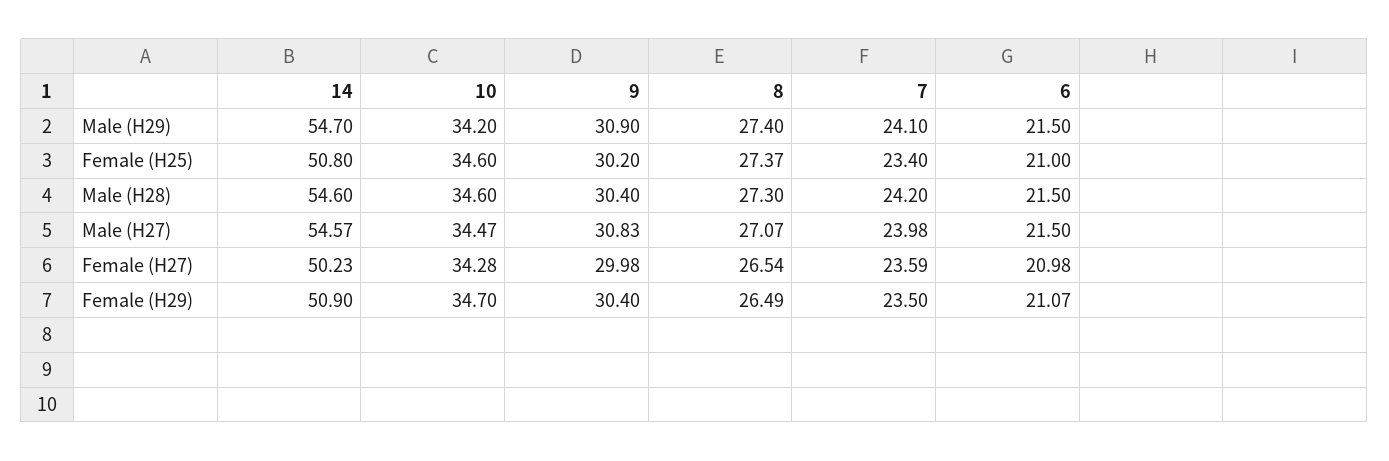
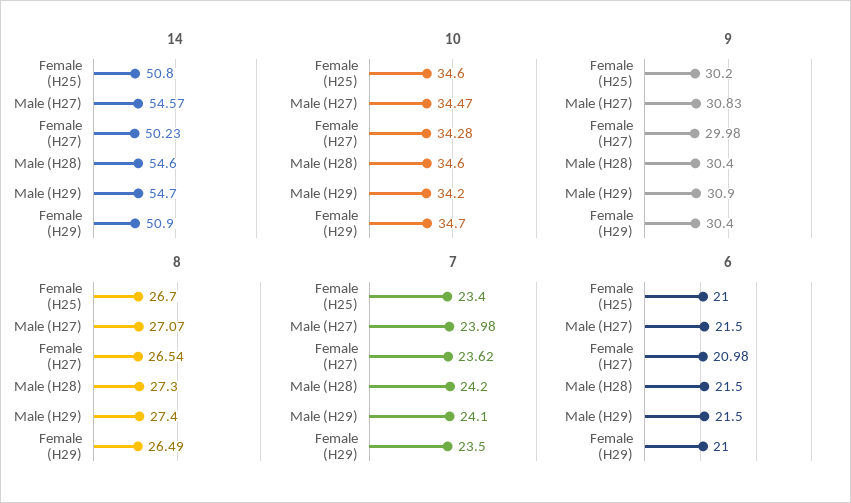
8, Female (H25): 27.37 -> 26.7
7, Female (H27): 23.59 -> 23.62
6, Female (H29): 21.07 -> 21

